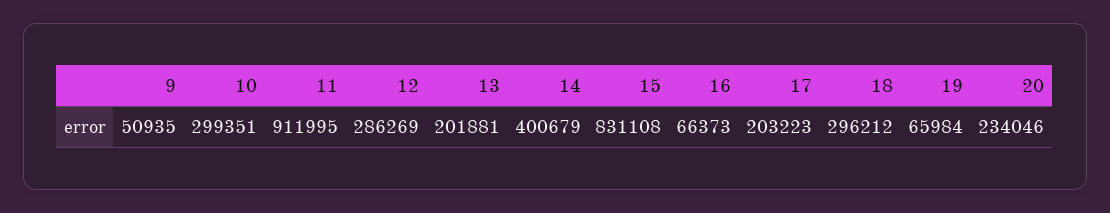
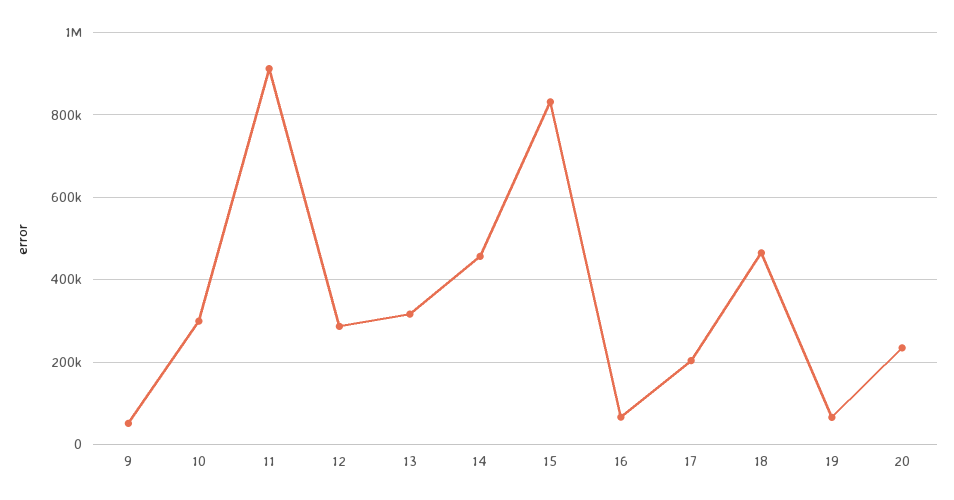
13: 201881 -> 320000
14: 400679 -> 460000
18: 296212 -> 460000

